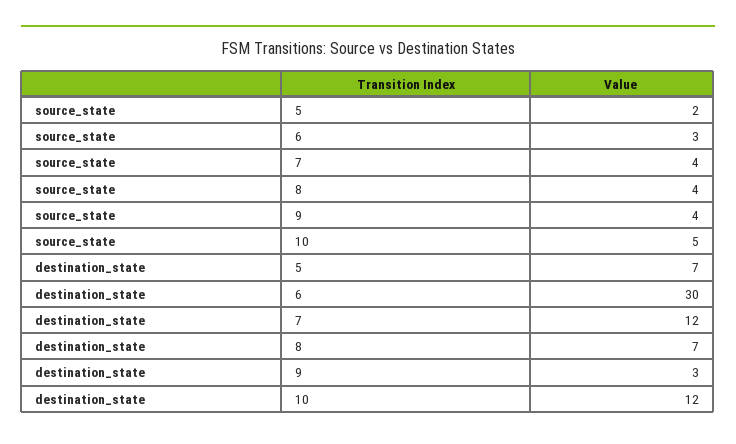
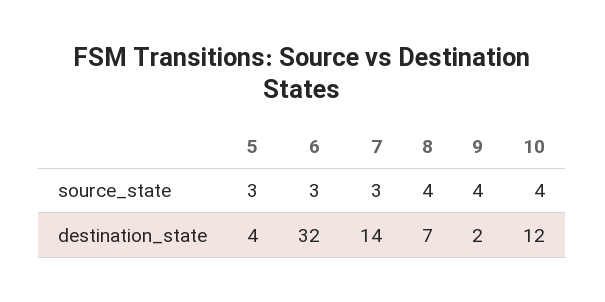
source_state, 5: 2 -> 3
source_state, 7: 4 -> 3
source_state, 10: 5 -> 4
destination_state, 5: 7 -> 4
destination_state, 6: 30 -> 32
destination_state, 7: 12 -> 14
destination_state, 9: 3 -> 2

